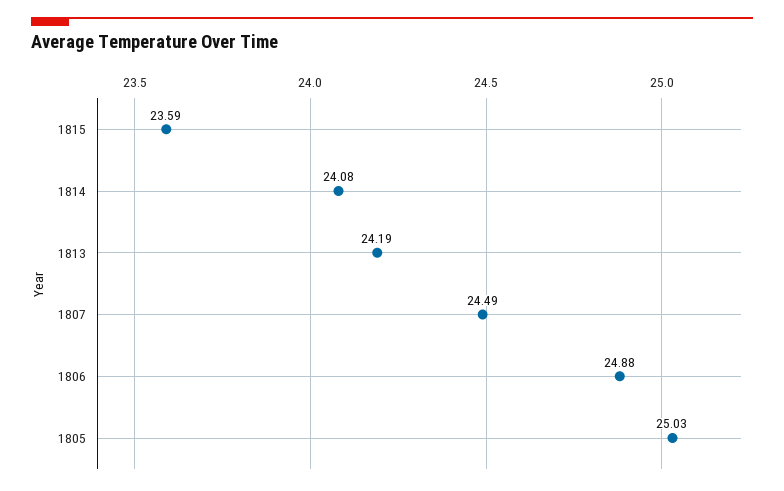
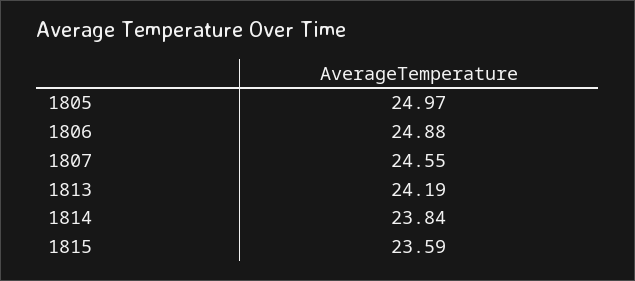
1814: 24.08 -> 23.84
1807: 24.49 -> 24.55
1805: 25.03 -> 24.97

